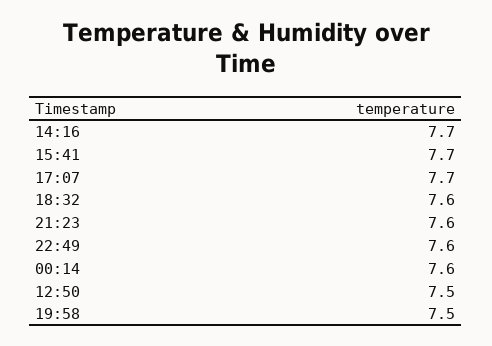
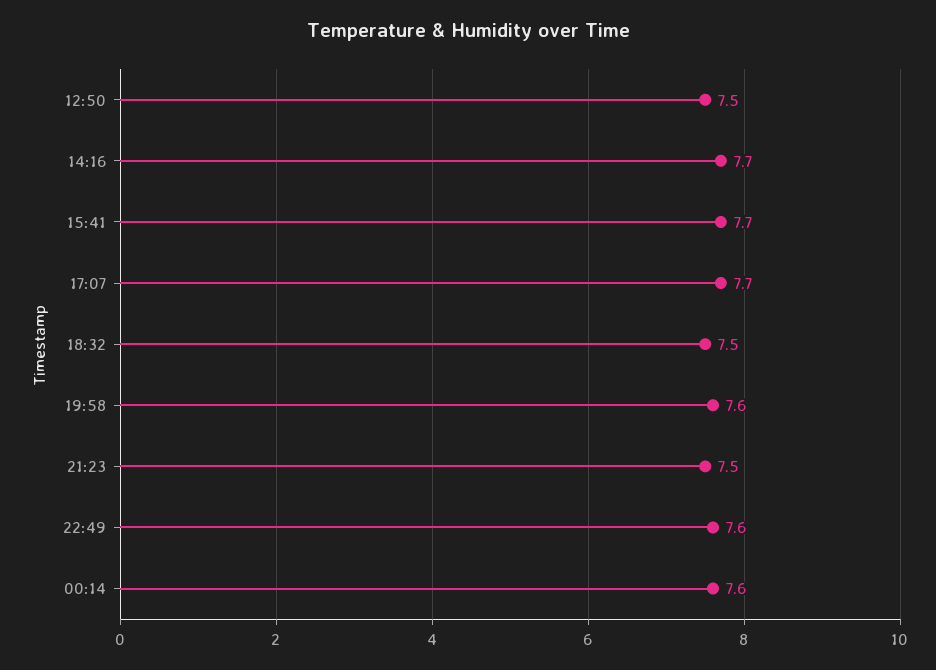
18:32: 7.6 -> 7.5
21:23: 7.6 -> 7.5
19:58: 7.5 -> 7.6

